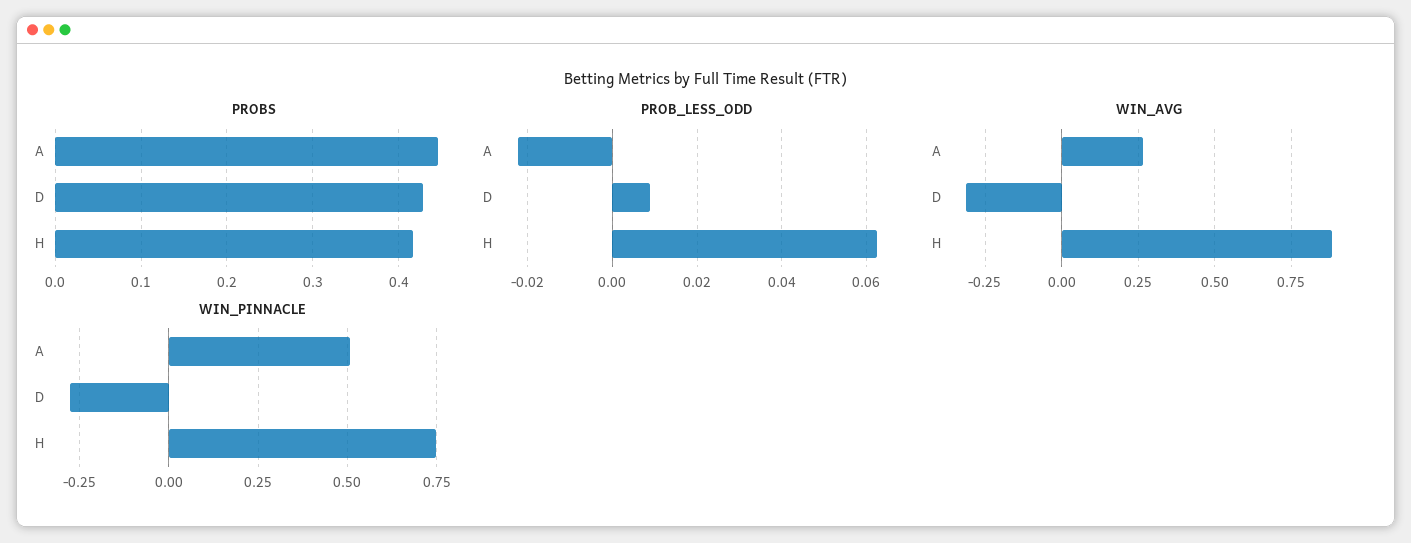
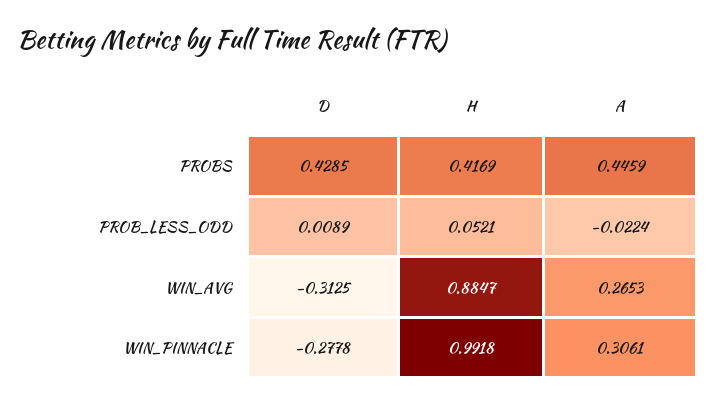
PROB_LESS_ODD, H: 0.062 -> 0.0521
WIN_PINNACLE, A: 0.5 -> 0.3061
WIN_PINNACLE, H: 0.75 -> 0.9918

